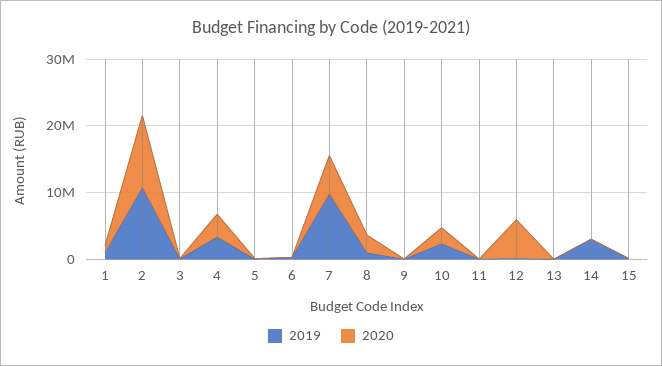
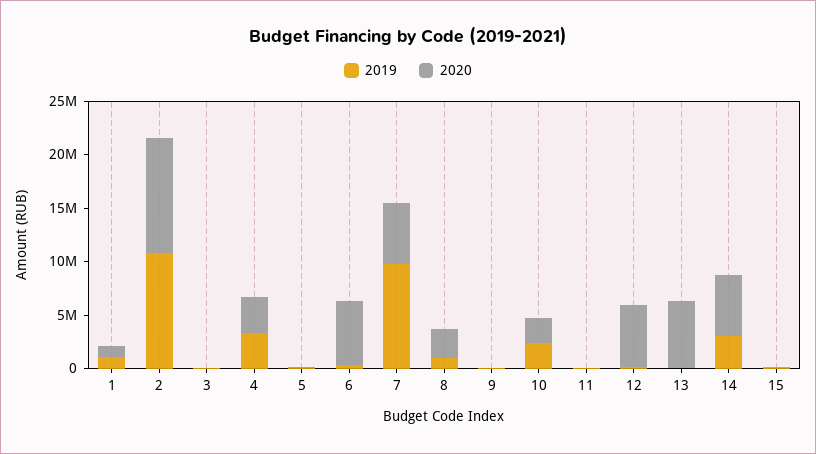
2020, 6: 0 -> 6000000
2020, 13: 0 -> 6000000
2020, 14: 0 -> 6000000

